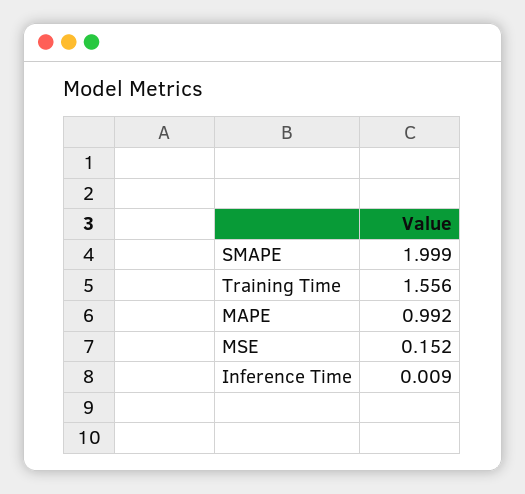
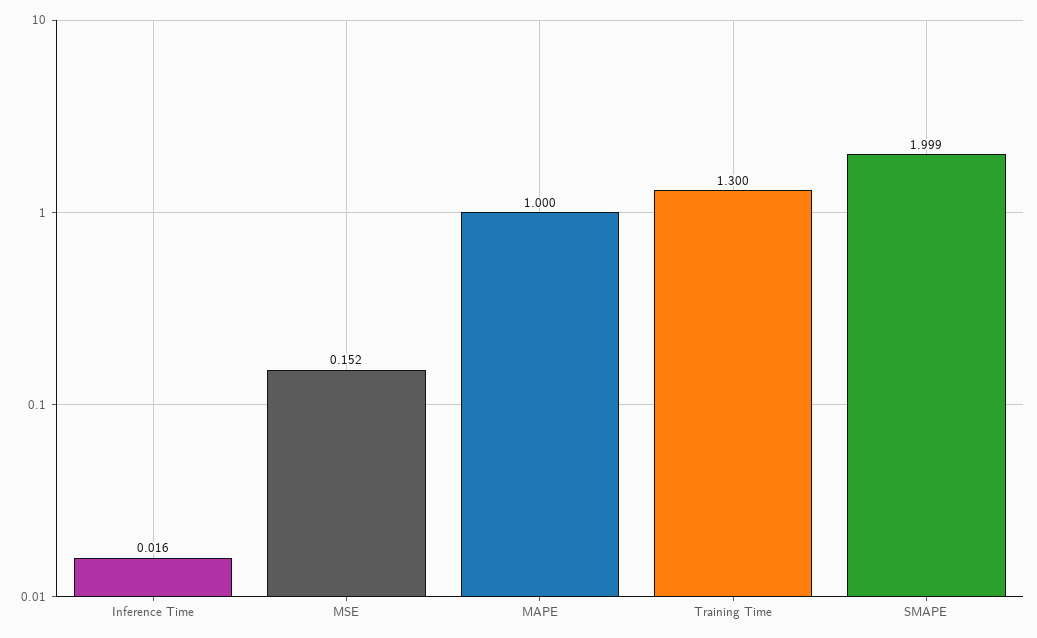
Training Time: 1.556 -> 1.3
MAPE: 0.992 -> 1
Inference Time: 0.009 -> 0.016

